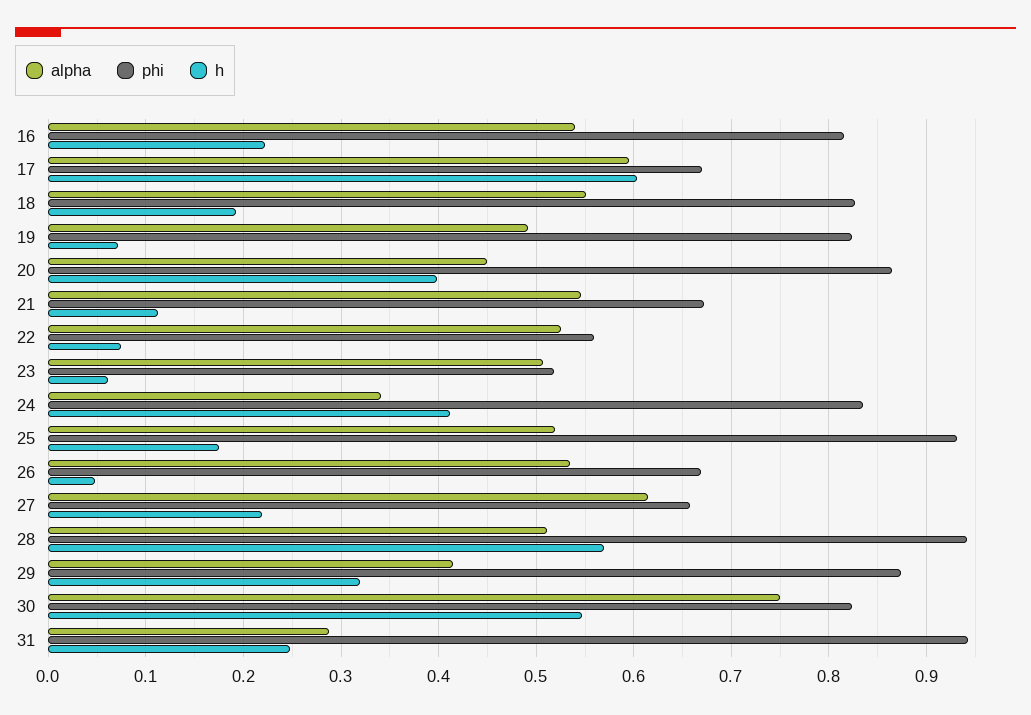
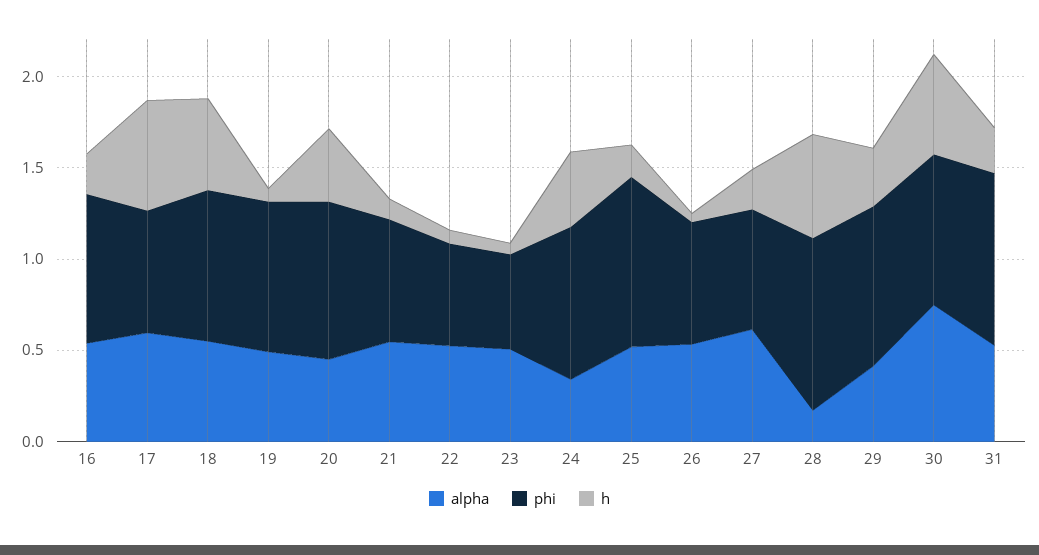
h, 18: 0.19 -> 0.5
alpha, 28: 0.51 -> 0.2
alpha, 31: 0.29 -> 0.5

